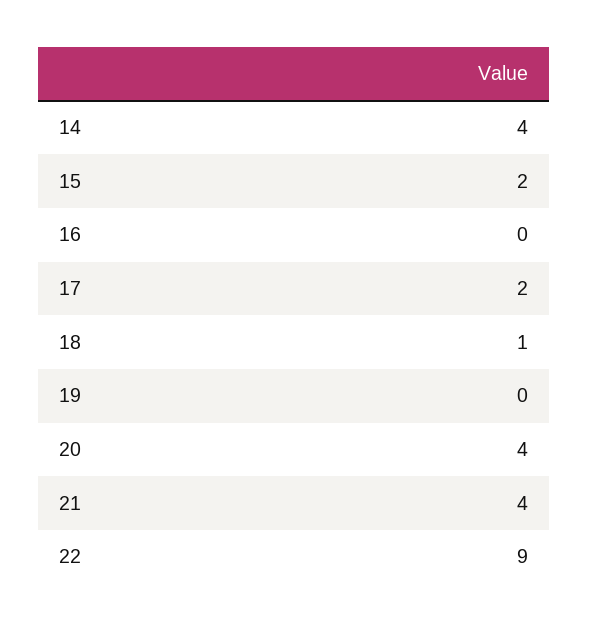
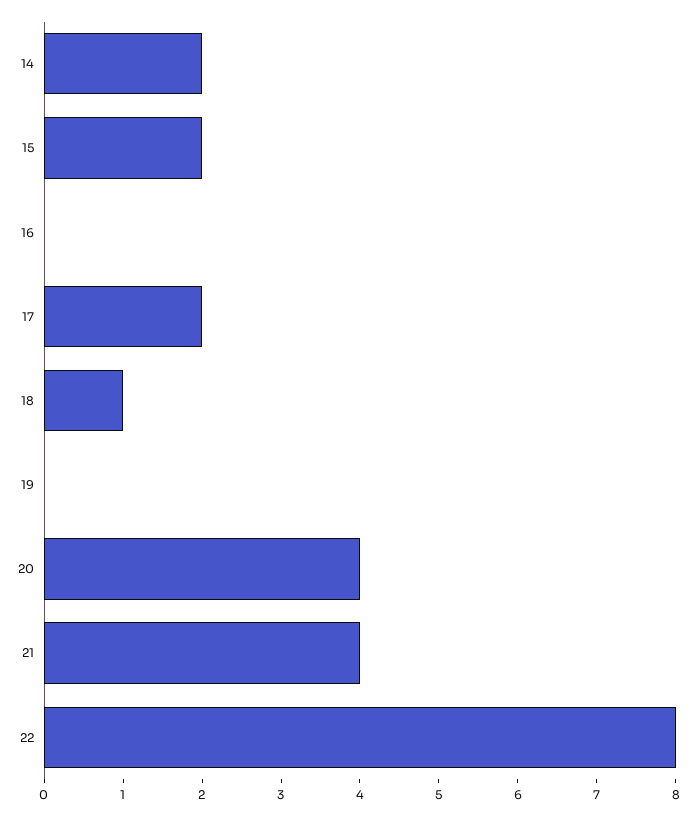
14: 4 -> 2
22: 9 -> 8

